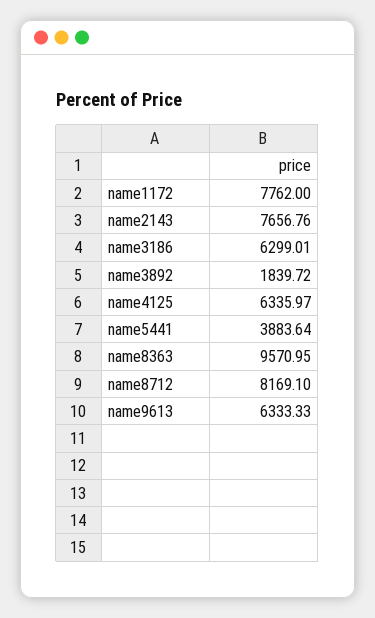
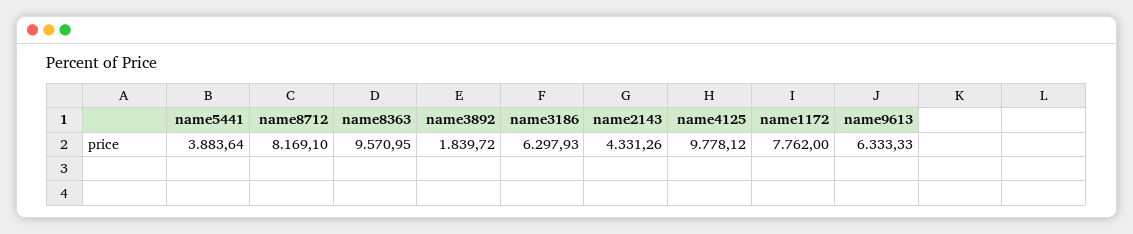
name2143: 7656.76 -> 4331.26
name3186: 6299.01 -> 6297.93
name4125: 6335.97 -> 9778.12

